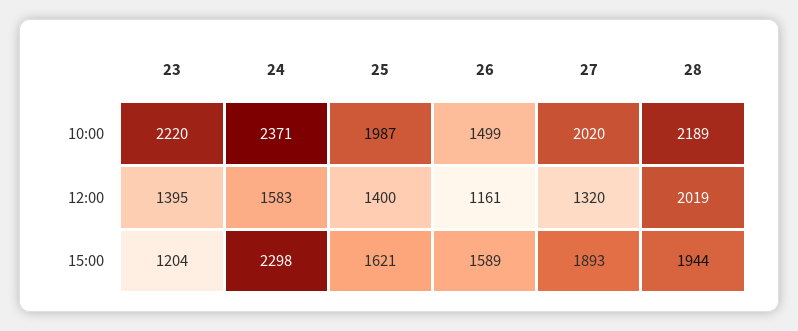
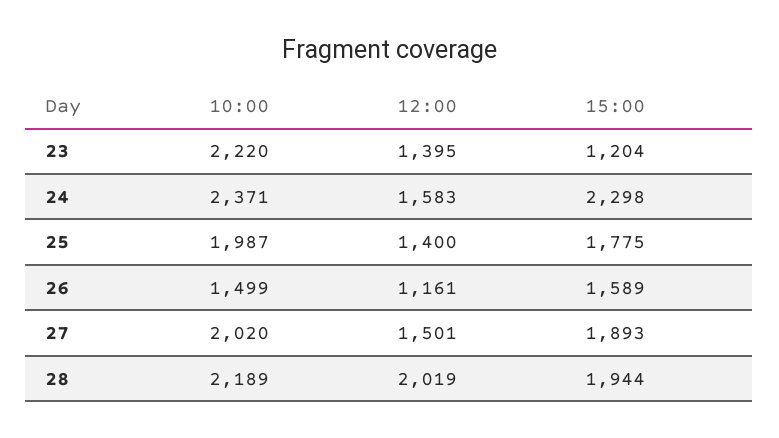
27, 12:00: 1320 -> 1501
25, 15:00: 1621 -> 1775

